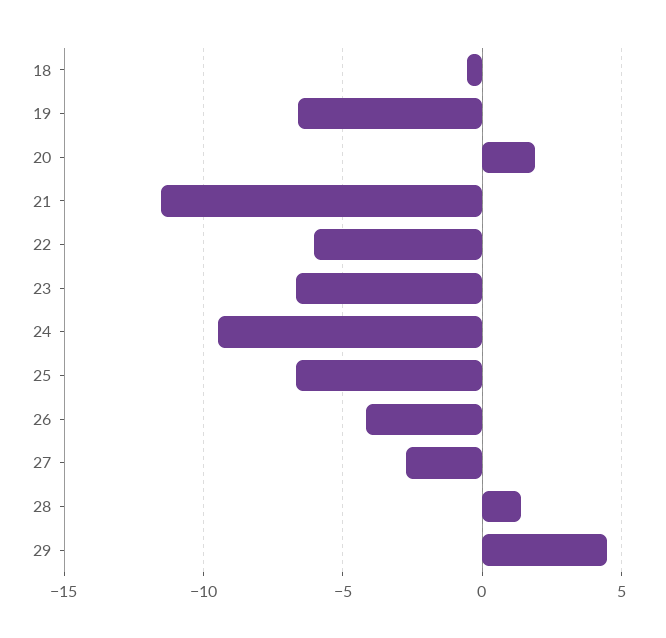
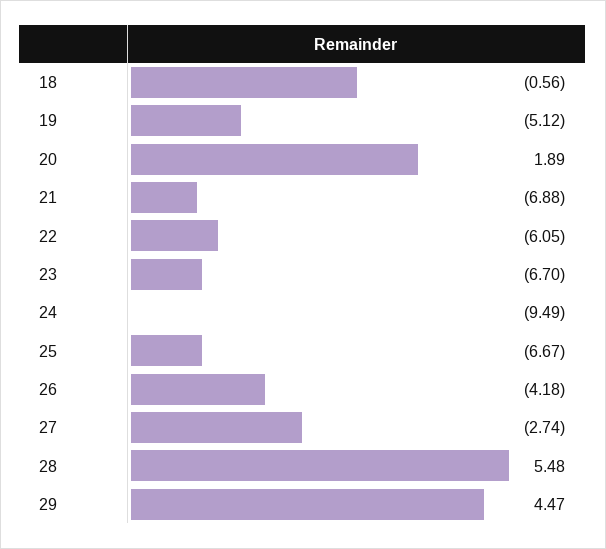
19: -6.5 -> -5.12
21: -11.5 -> -6.88
28: 1.5 -> 5.48

